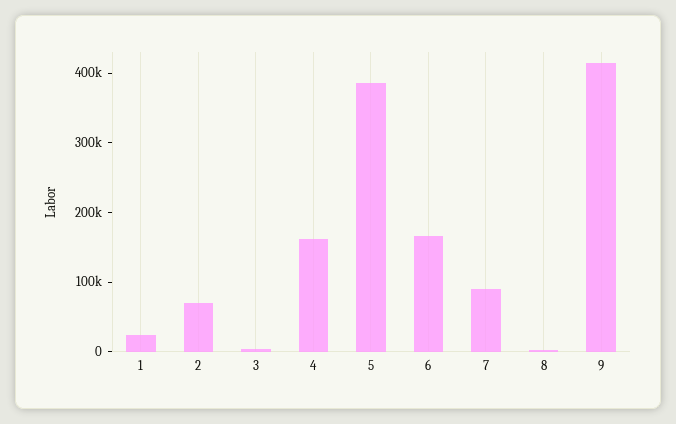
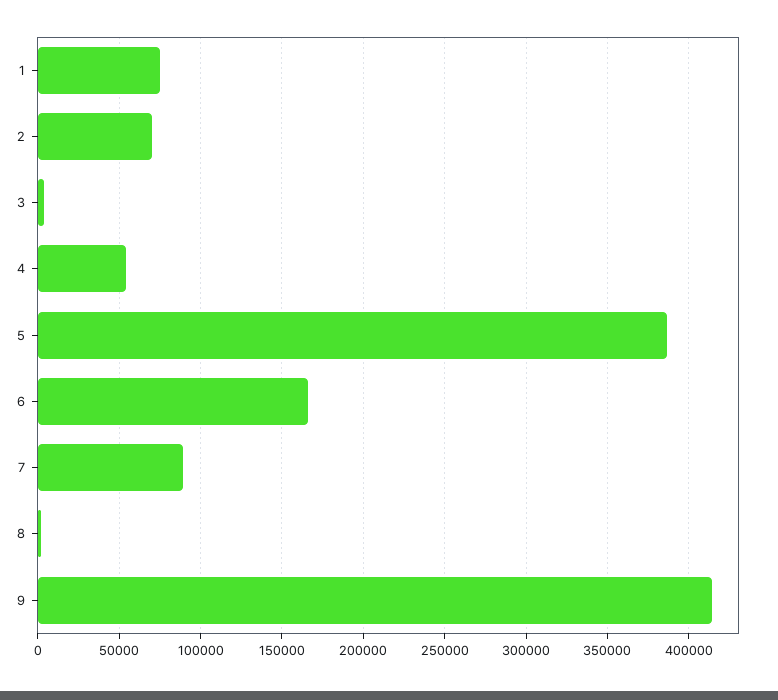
1: 20000 -> 75000
4: 160000 -> 55000

